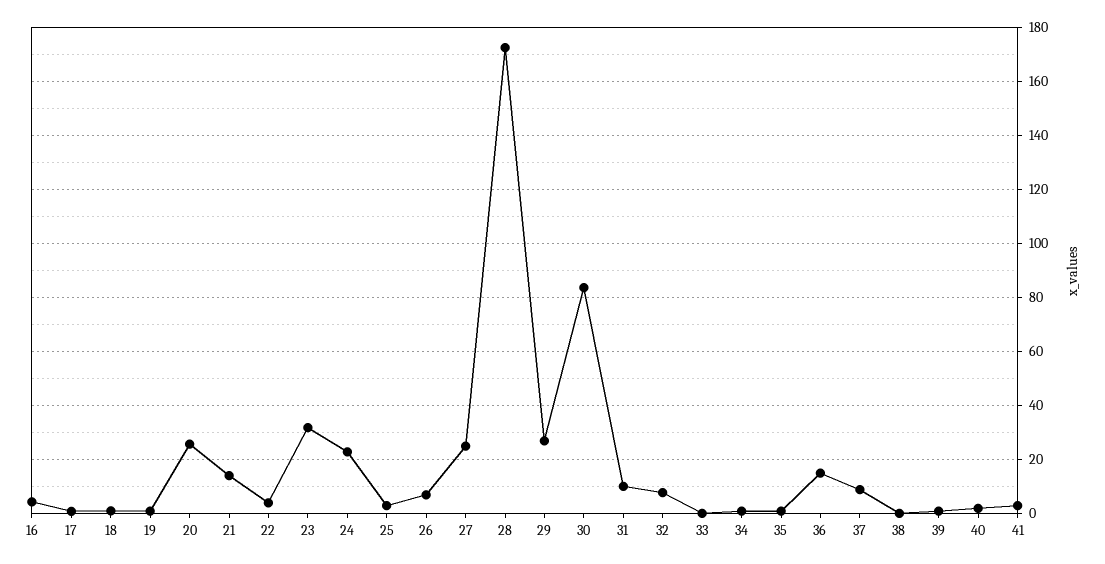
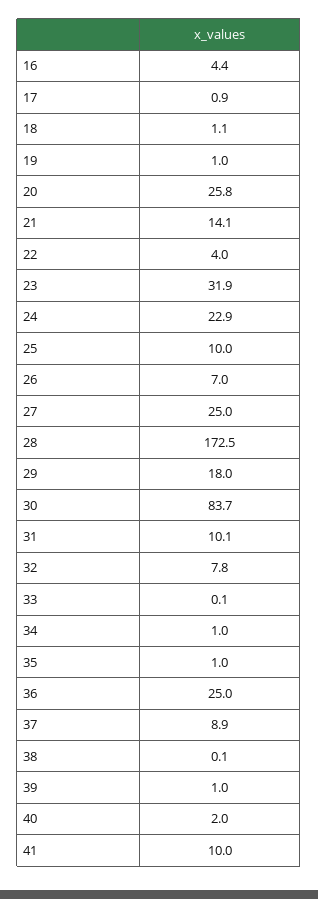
25: 2.5 -> 10
29: 27.5 -> 18
36: 15 -> 25
41: 2.5 -> 10

